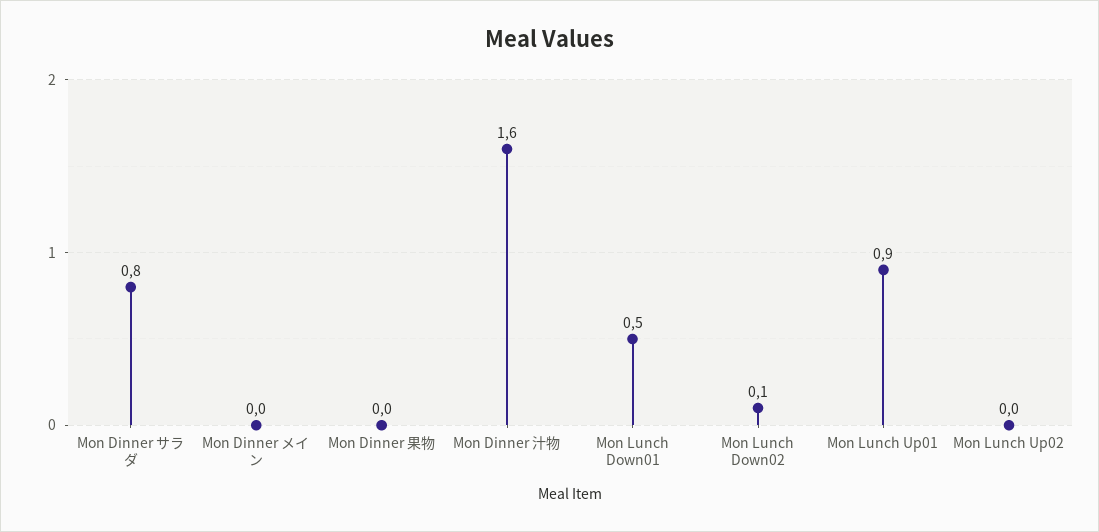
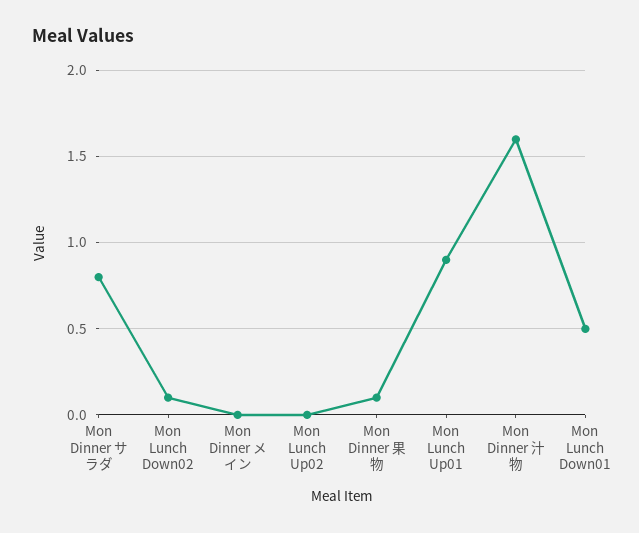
Mon Dinner 果物: 0 -> 0.1

